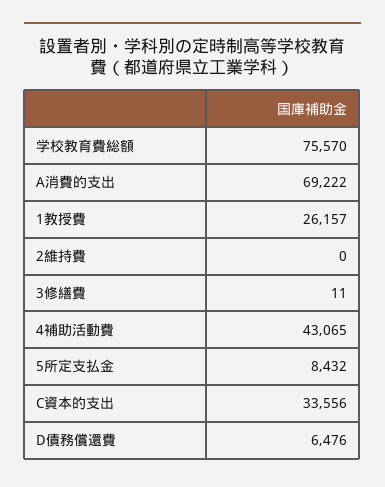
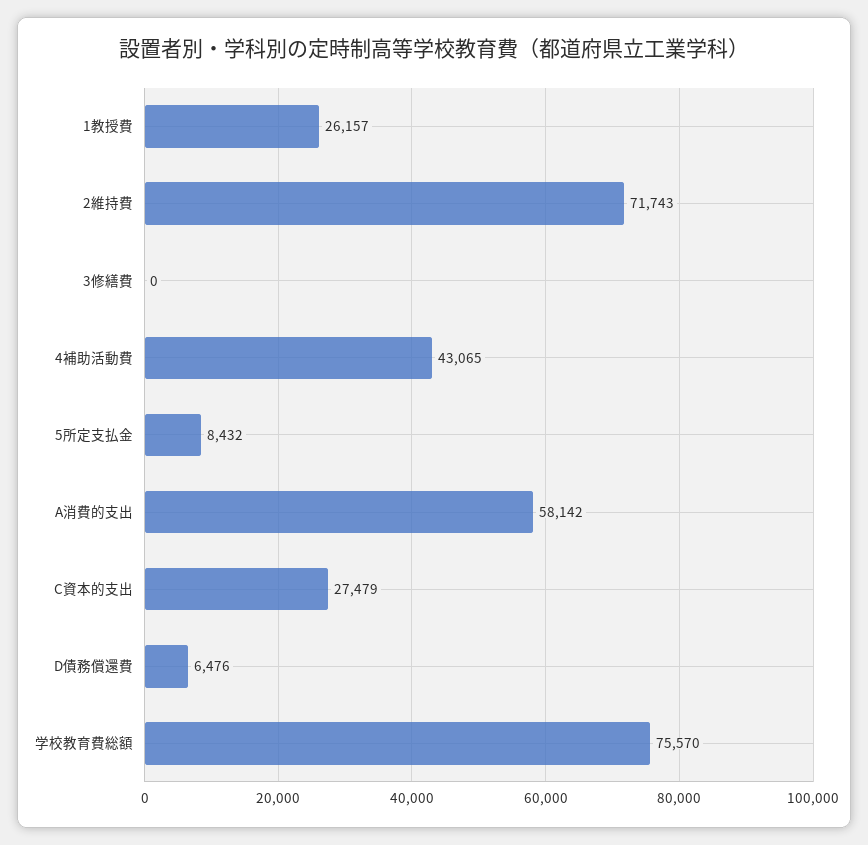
A消費的支出: 69222 -> 58142
2維持費: 0 -> 71743
3修繕費: 11 -> 0
C資本的支出: 33556 -> 27479

